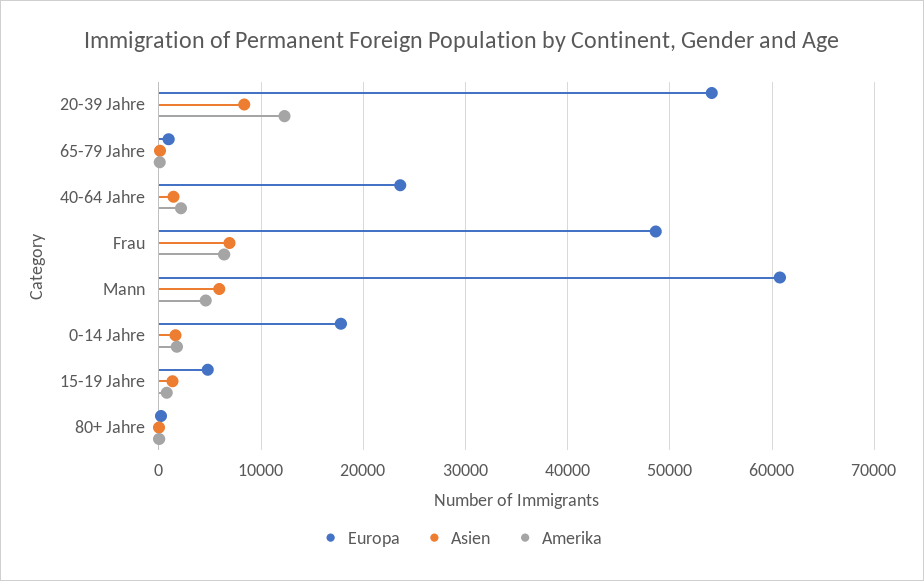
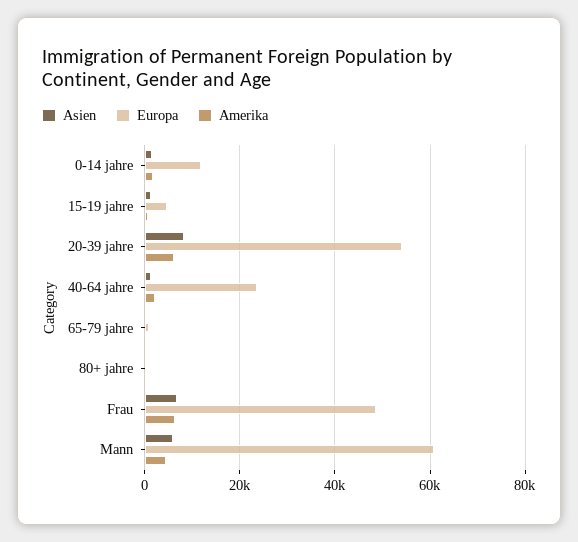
Amerika, 20-39 Jahre: 12000 -> 6000
Europa, 0-14 Jahre: 18000 -> 12000

